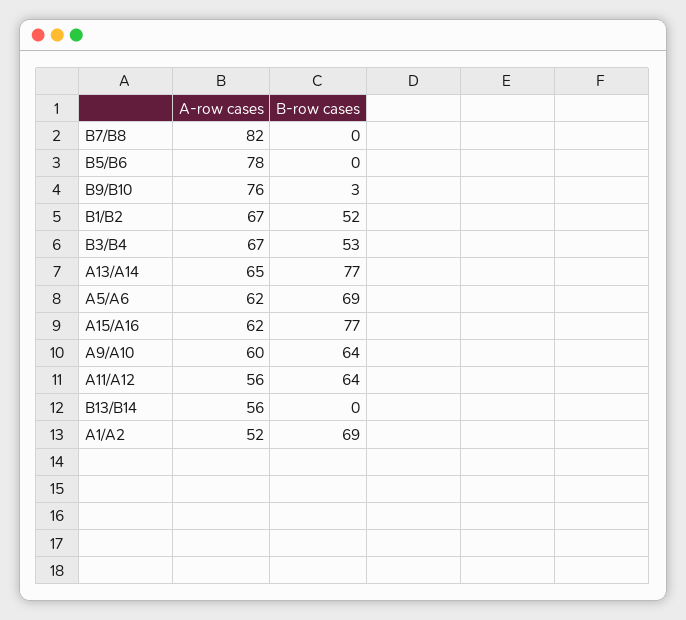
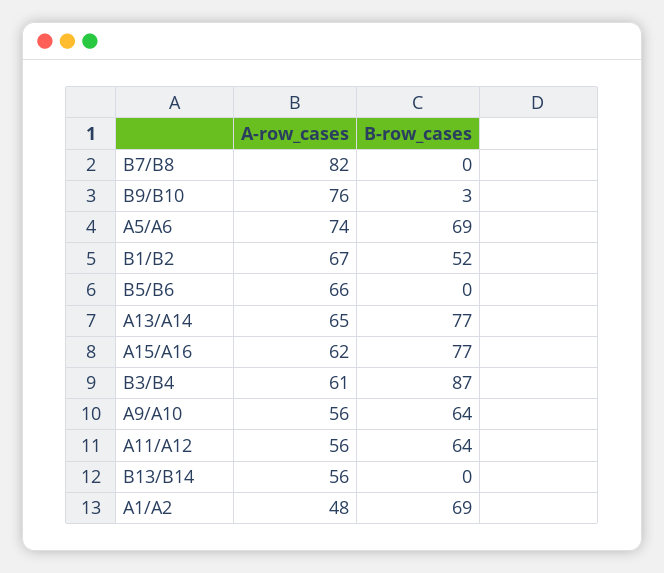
A-row cases, B5/B6: 78 -> 66
A-row cases, B3/B4: 67 -> 61
B-row cases, B3/B4: 53 -> 87
A-row cases, A5/A6: 62 -> 74
A-row cases, A9/A10: 60 -> 56
A-row cases, A1/A2: 52 -> 48

